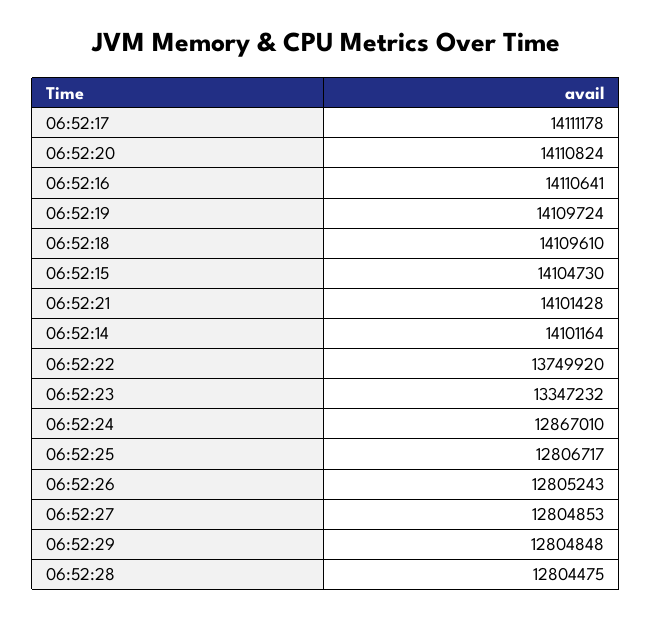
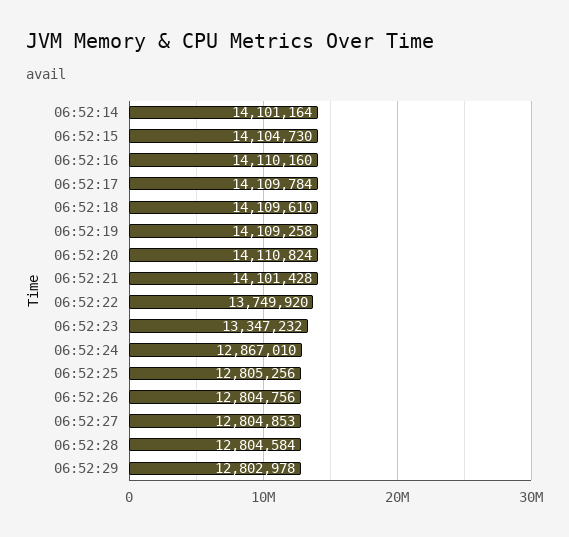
06:52:17: 14111178 -> 14109784
06:52:16: 14110641 -> 14110160
06:52:19: 14109724 -> 14109258
06:52:25: 12806717 -> 12805256
06:52:26: 12805243 -> 12804756
06:52:29: 12804848 -> 12802978
06:52:28: 12804475 -> 12804584

